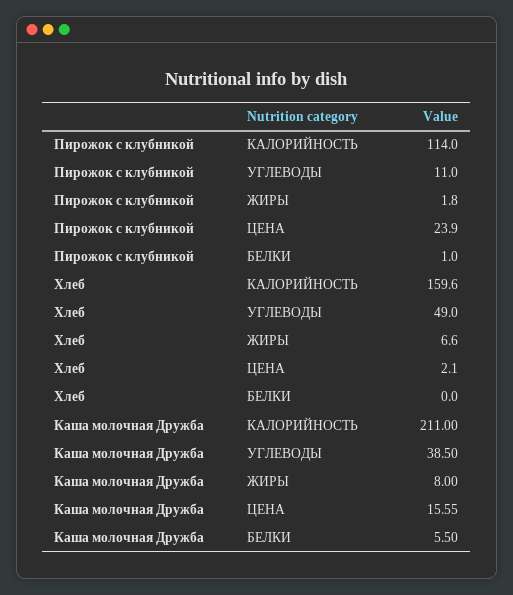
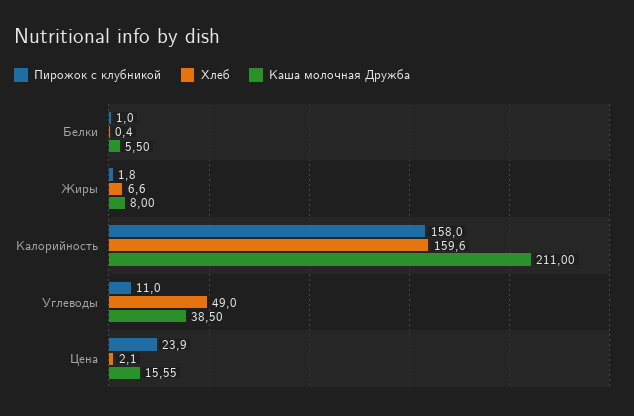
Пирожок с клубникой, КАЛОРИЙНОСТЬ: 114 -> 158
Хлеб, БЕЛКИ: 0 -> 0.4

